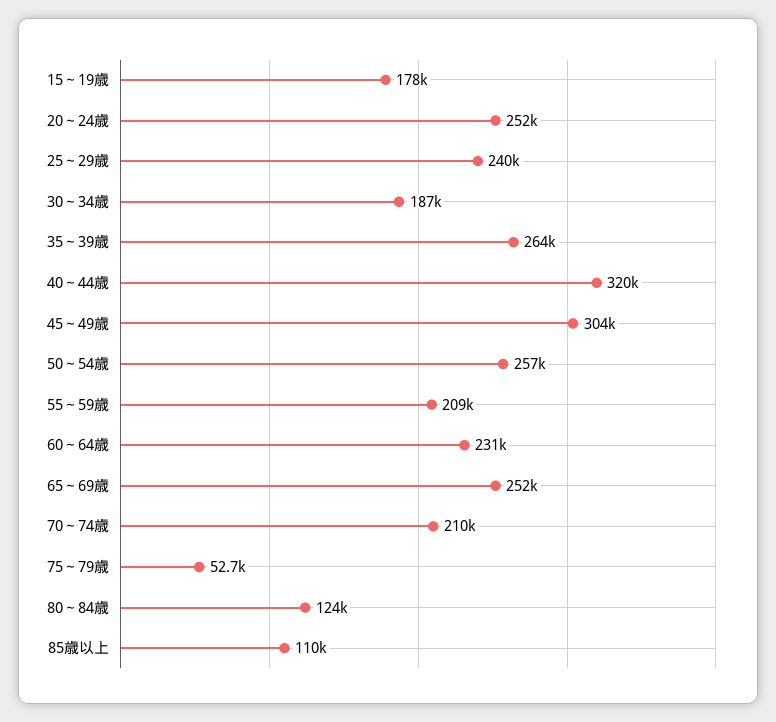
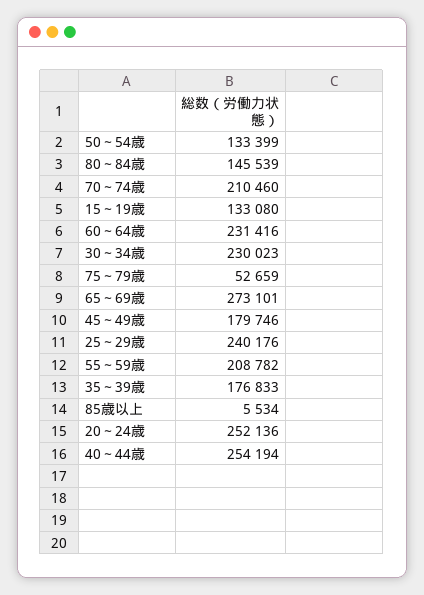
15～19歳: 178000 -> 133080
30～34歳: 187000 -> 230023
35～39歳: 264000 -> 176833
40～44歳: 320000 -> 254194
45～49歳: 304000 -> 179746
50～54歳: 257000 -> 133399
65～69歳: 252000 -> 273101
80～84歳: 124000 -> 145539
85歳以上: 110000 -> 5534

